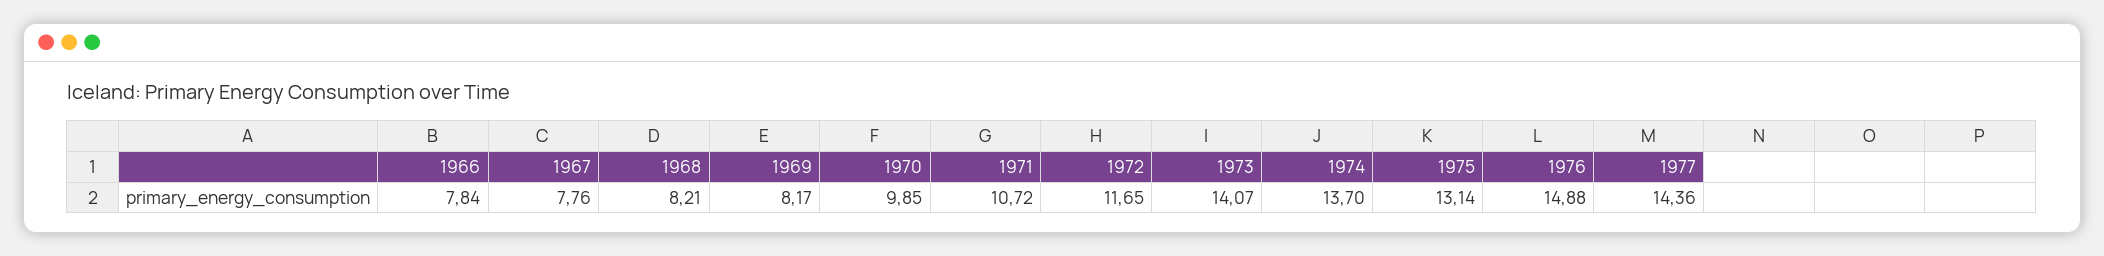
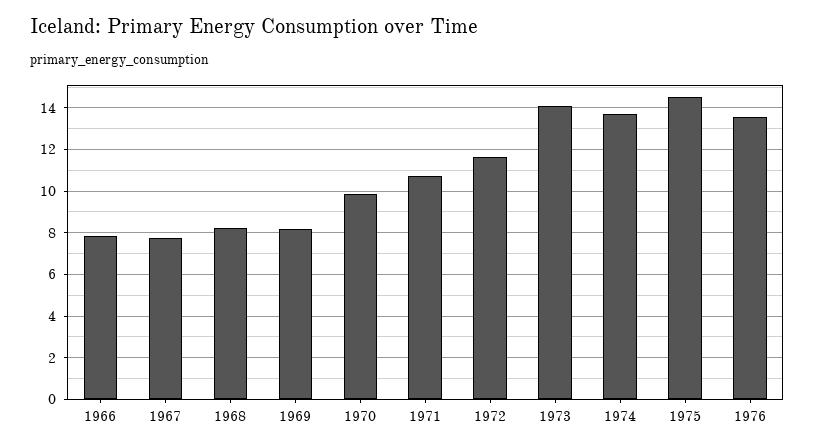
1975: 13.14 -> 14.5
1976: 14.88 -> 13.5
1977: 14.36 -> none

